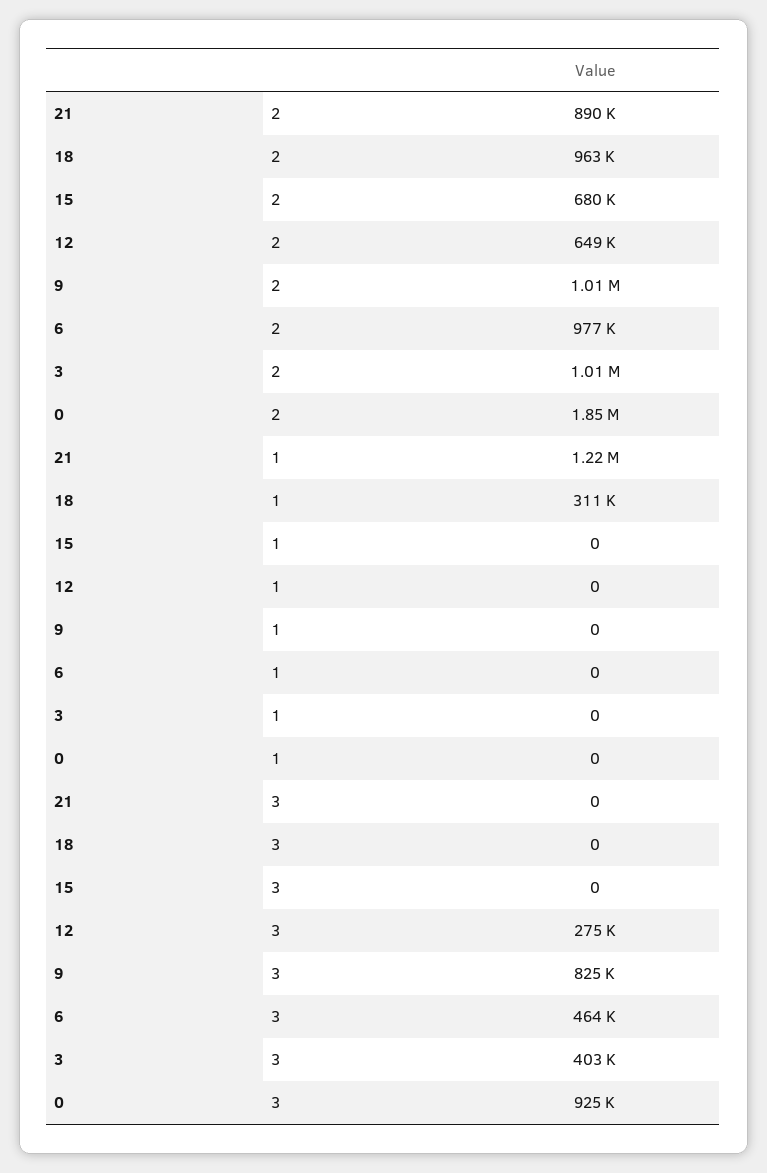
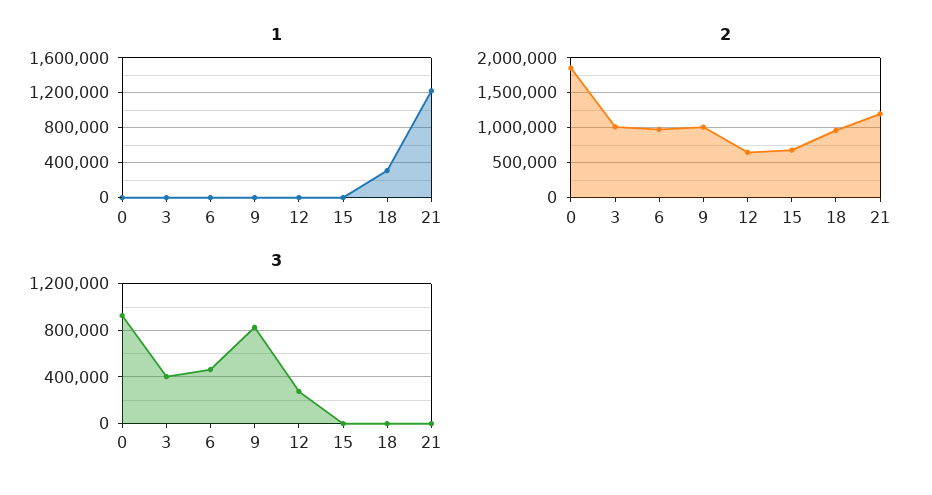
2, 21: 890000 -> 1200000

